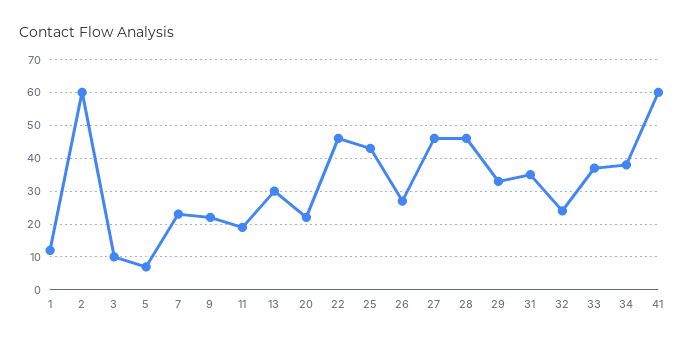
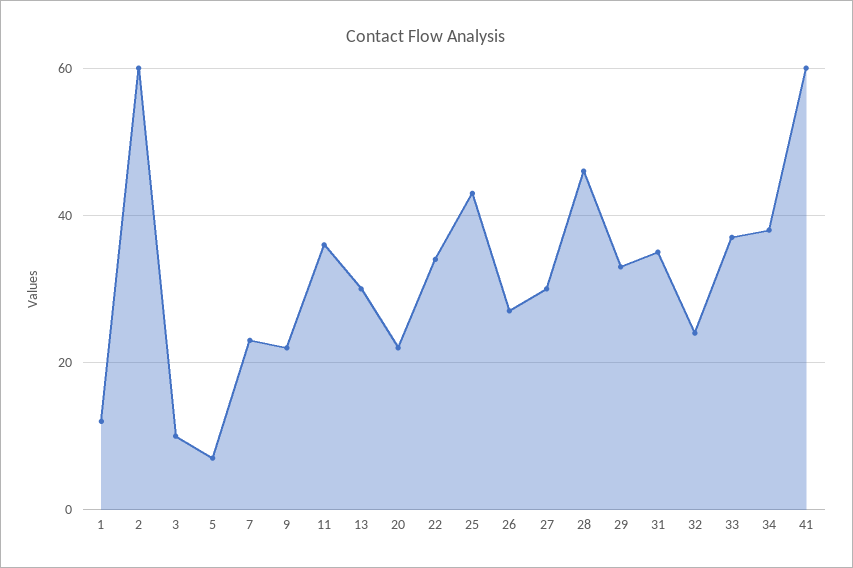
11: 20 -> 35
22: 45 -> 35
27: 45 -> 30

